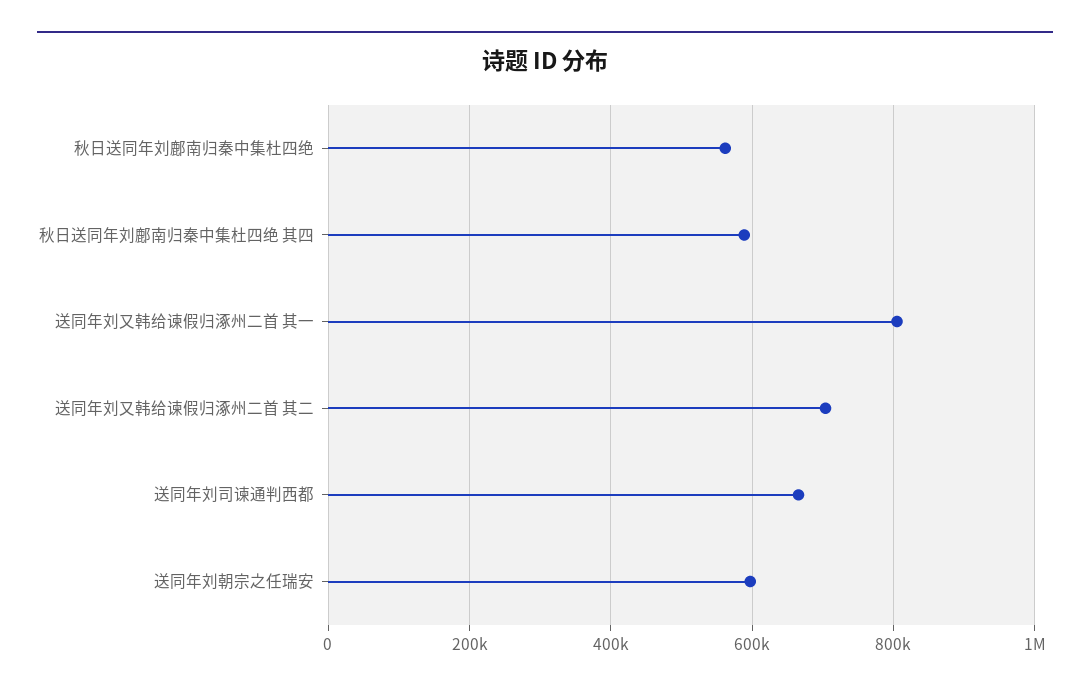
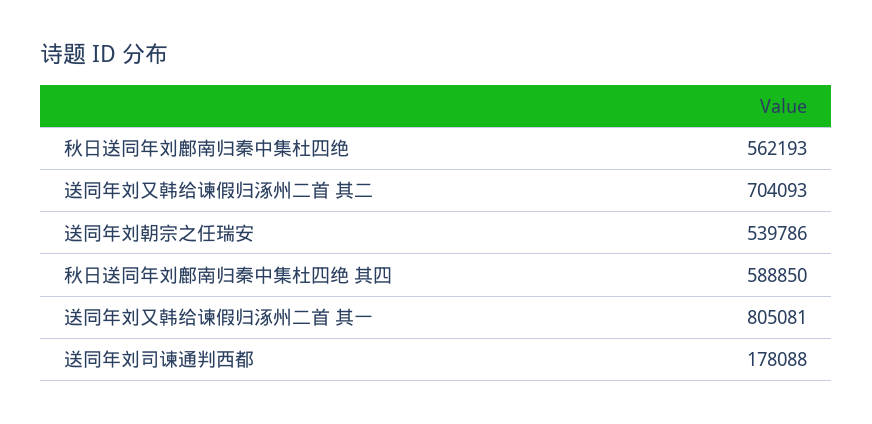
送同年刘司谏通判西都: 660000 -> 178088
送同年刘朝宗之任瑞安: 600000 -> 539786

